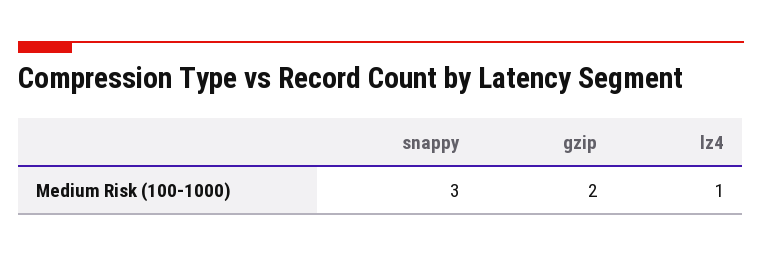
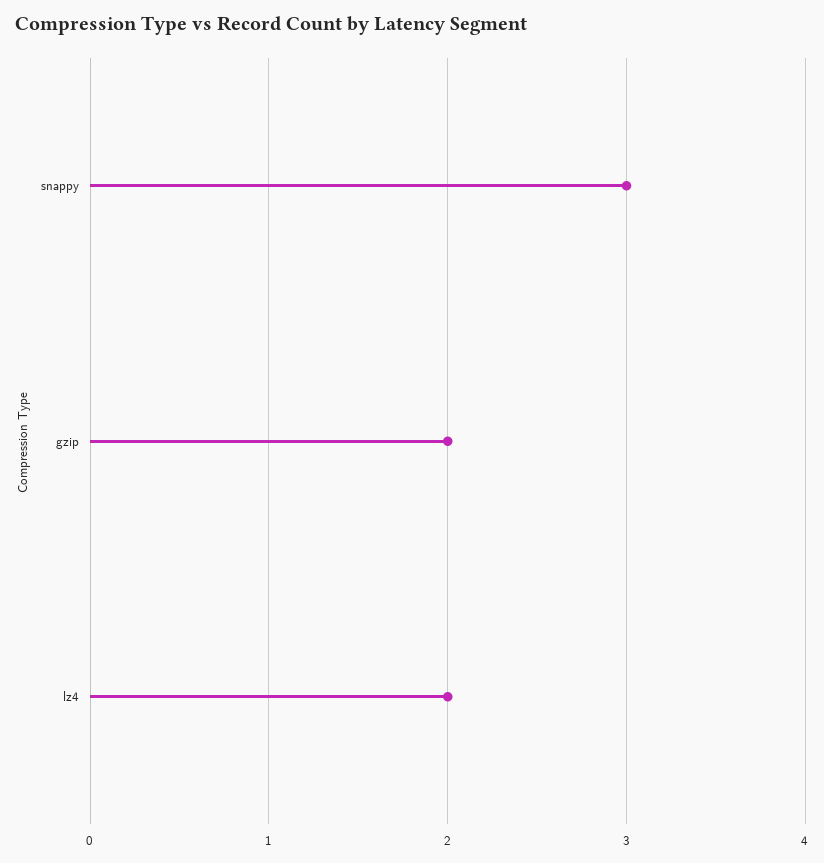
lz4: 1 -> 2

